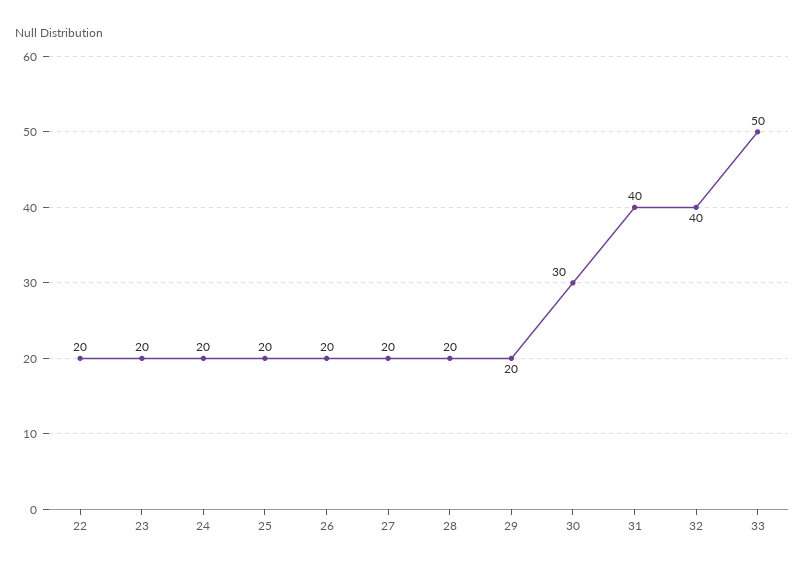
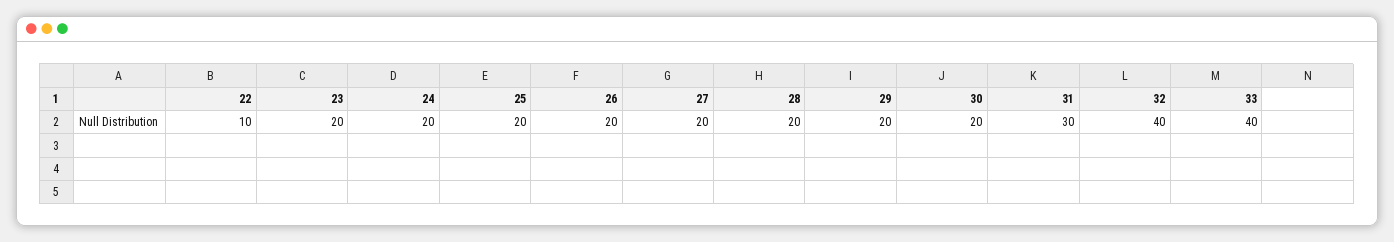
22: 20 -> 10
30: 30 -> 20
31: 40 -> 30
33: 50 -> 40

